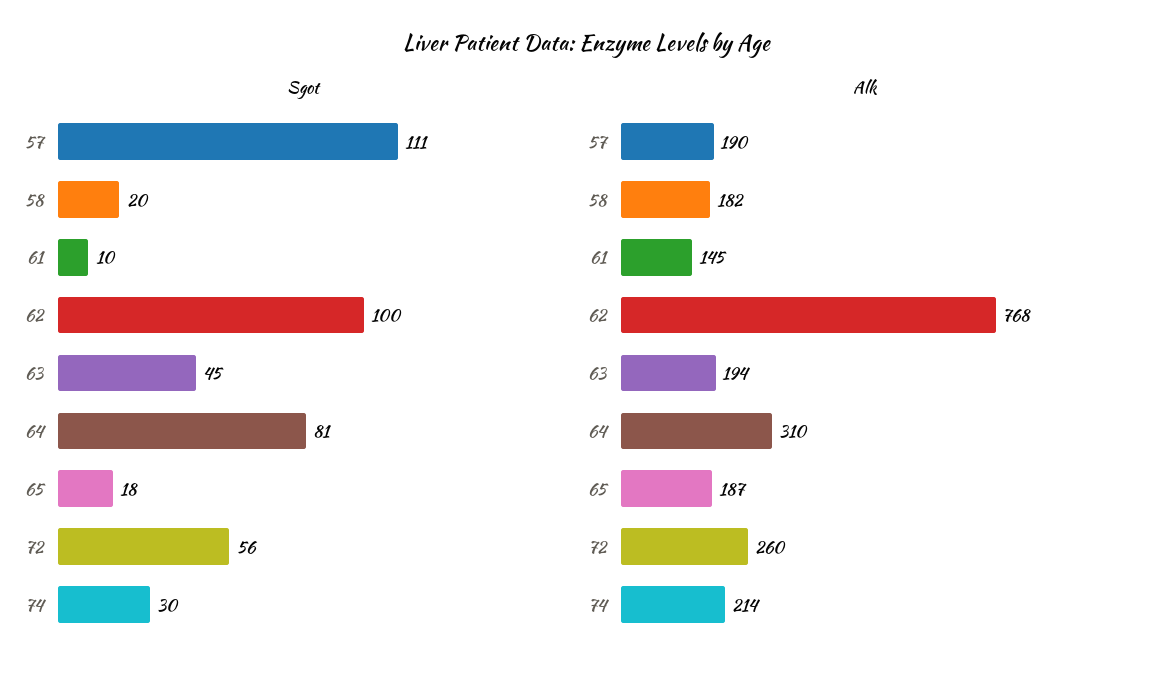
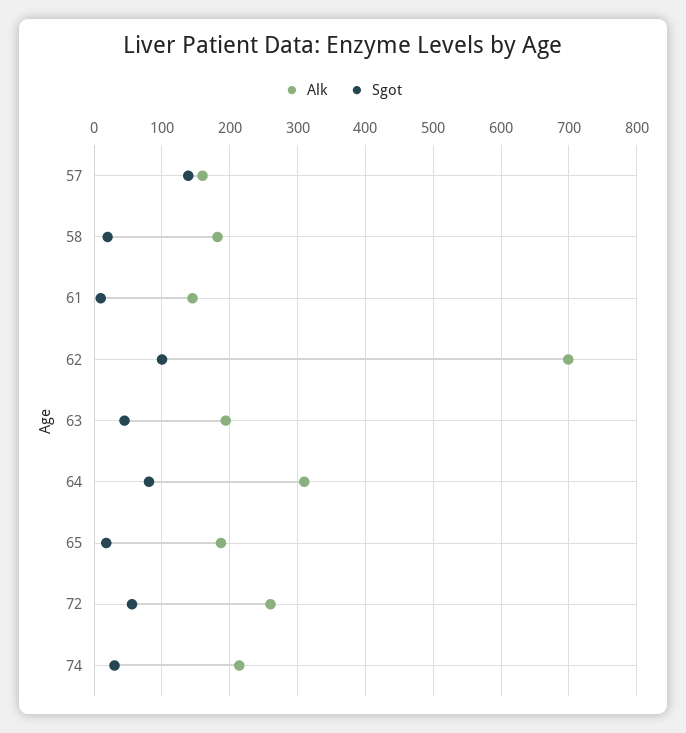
Sgot, 57: 111 -> 140
Alk, 57: 190 -> 160
Alk, 62: 768 -> 700

